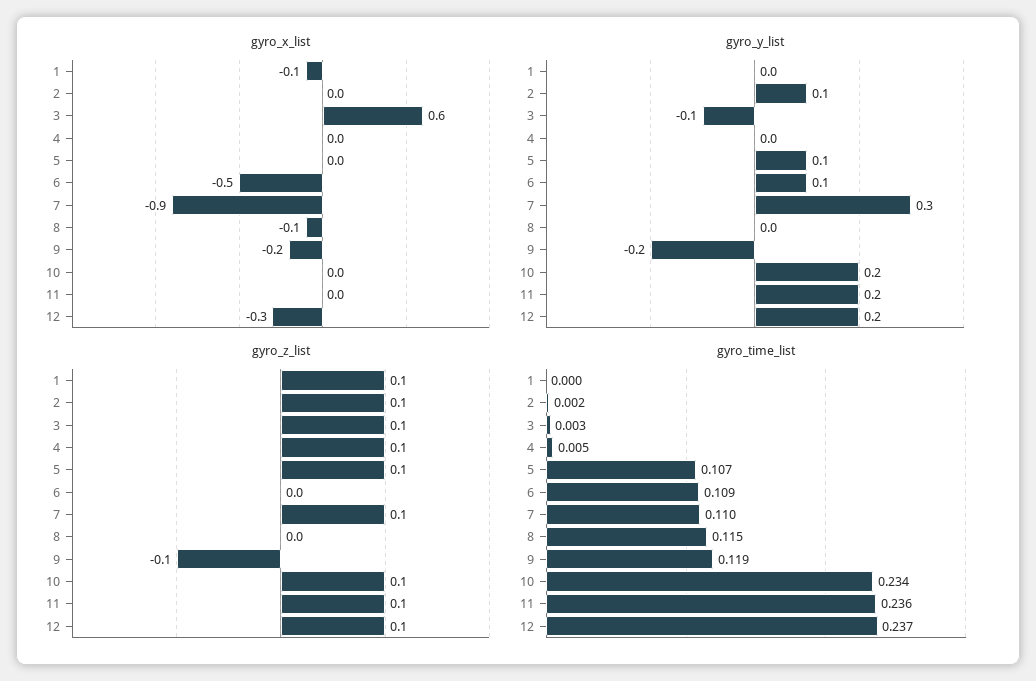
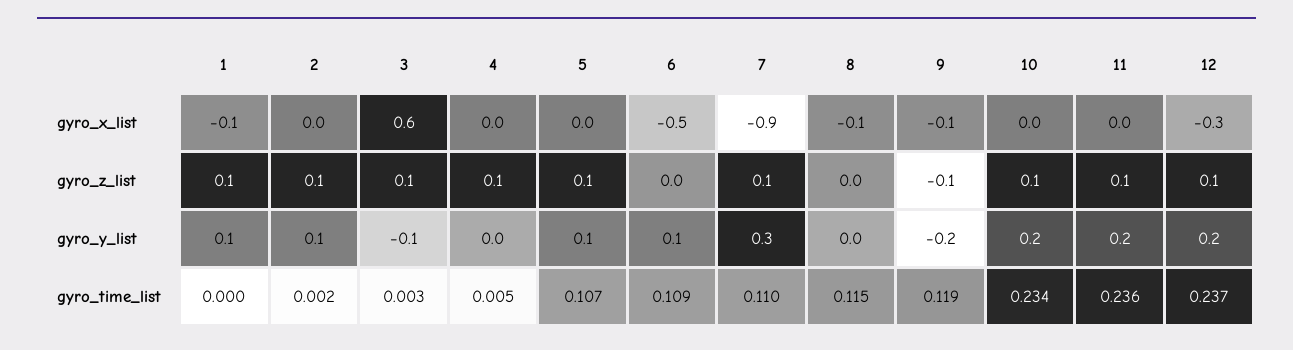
gyro_x_list, 9: -0.2 -> -0.1
gyro_y_list, 1: 0 -> 0.1

